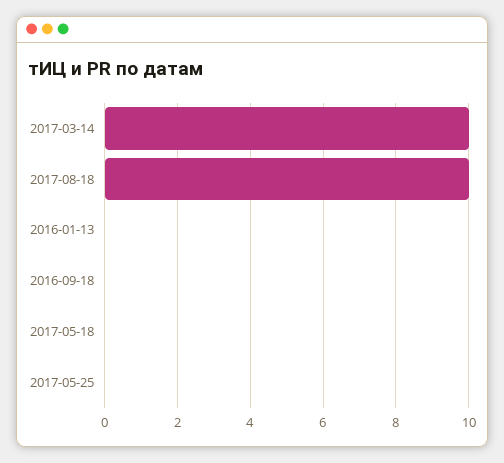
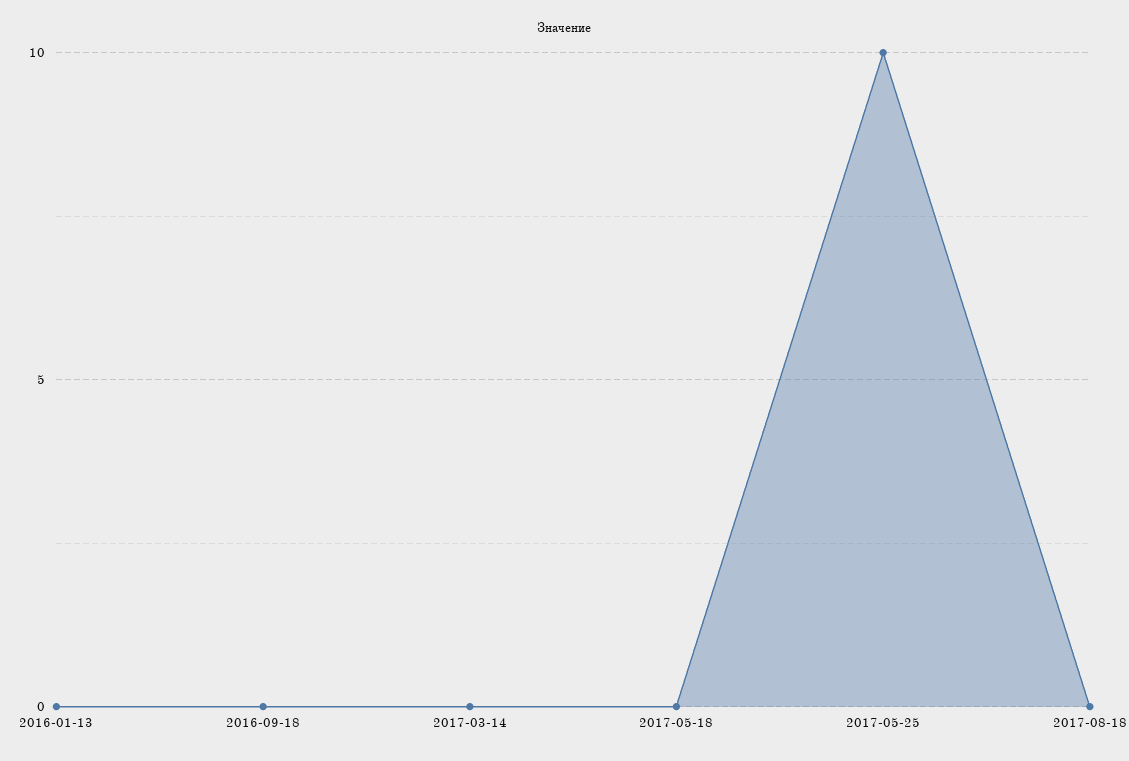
2017-03-14: 10 -> 0
2017-08-18: 10 -> 0
2017-05-25: 0 -> 10

